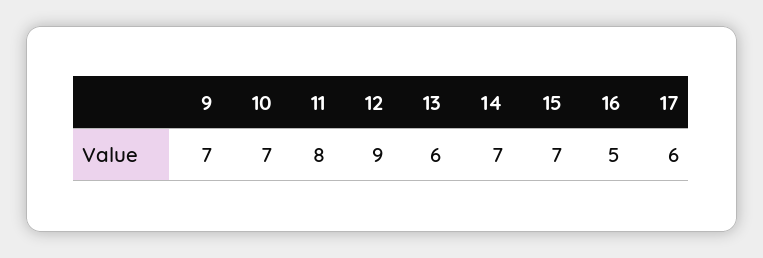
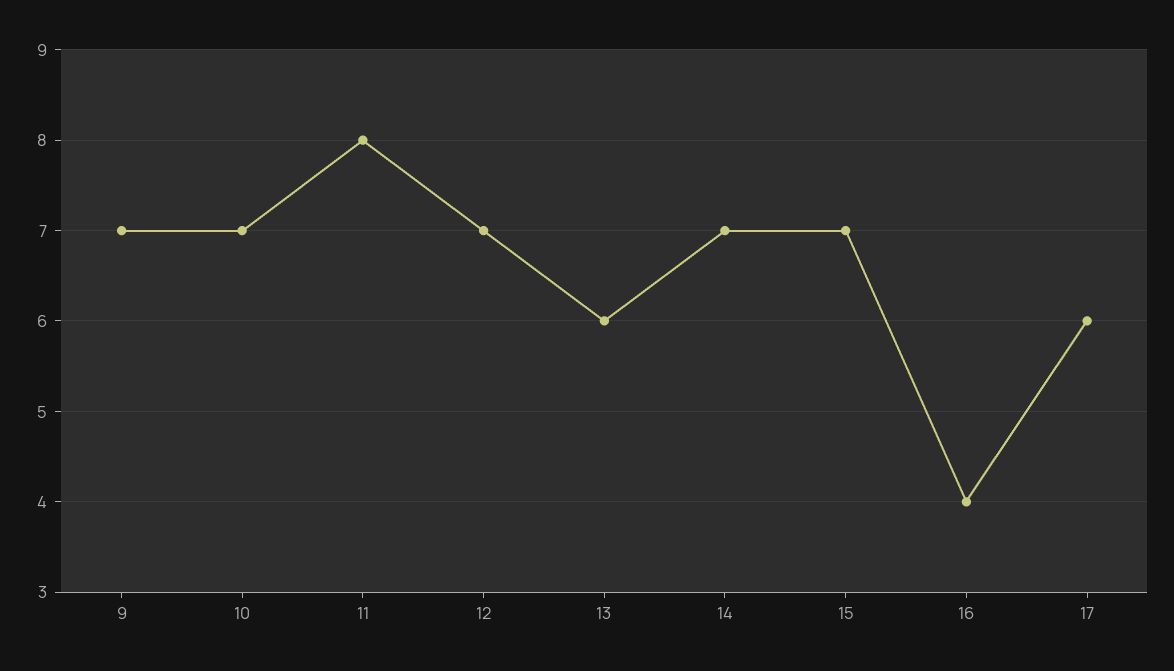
12: 9 -> 7
16: 5 -> 4

